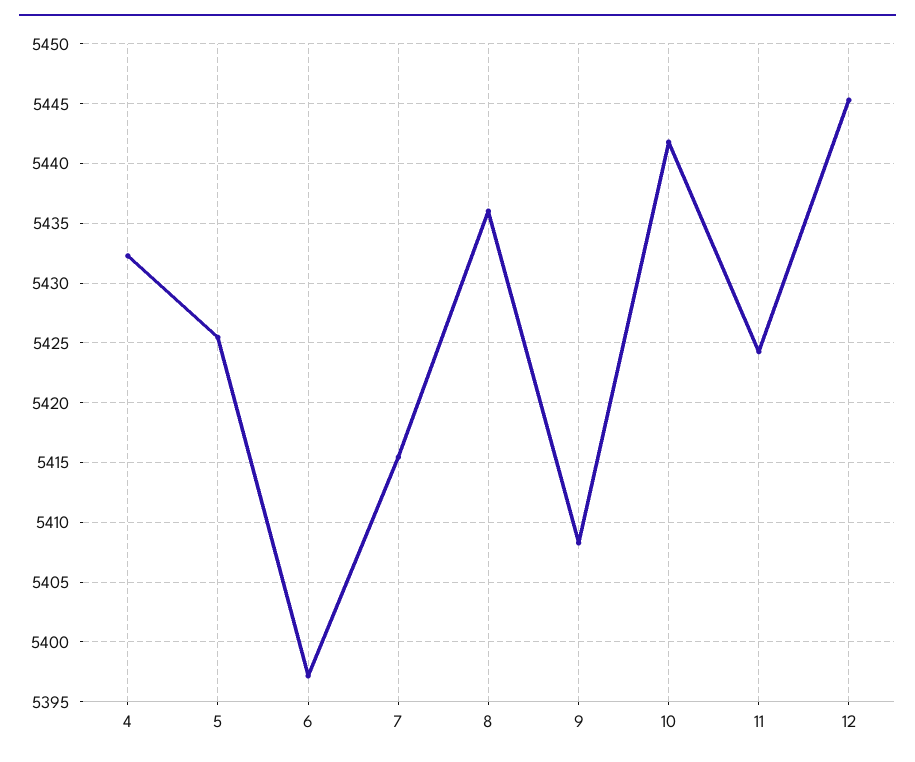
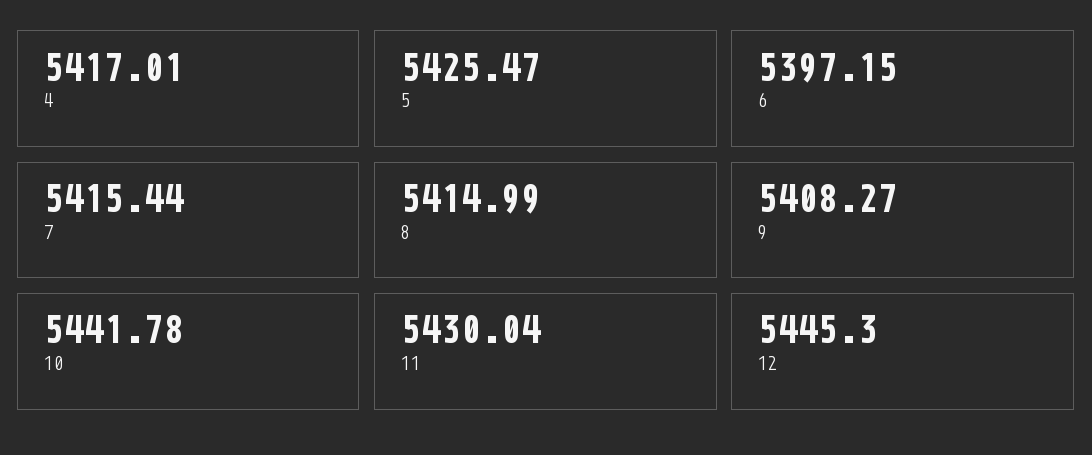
4: 5432 -> 5417.01
8: 5436 -> 5414.99
11: 5424 -> 5430.04

